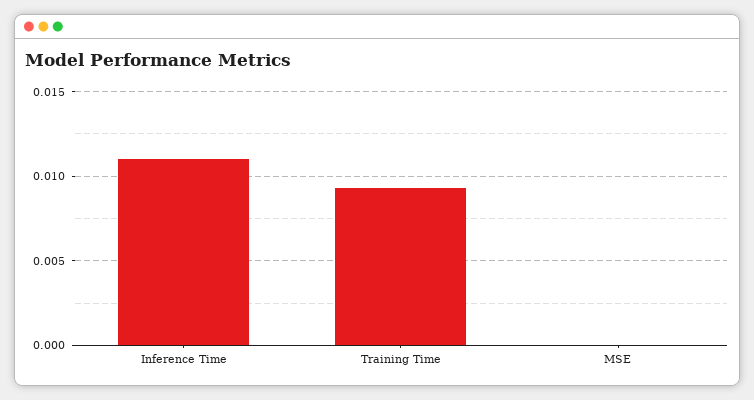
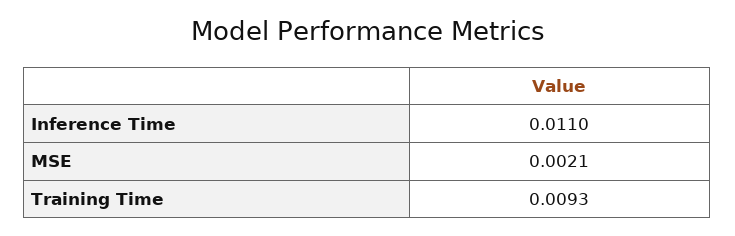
MSE: 0 -> 0.0021

